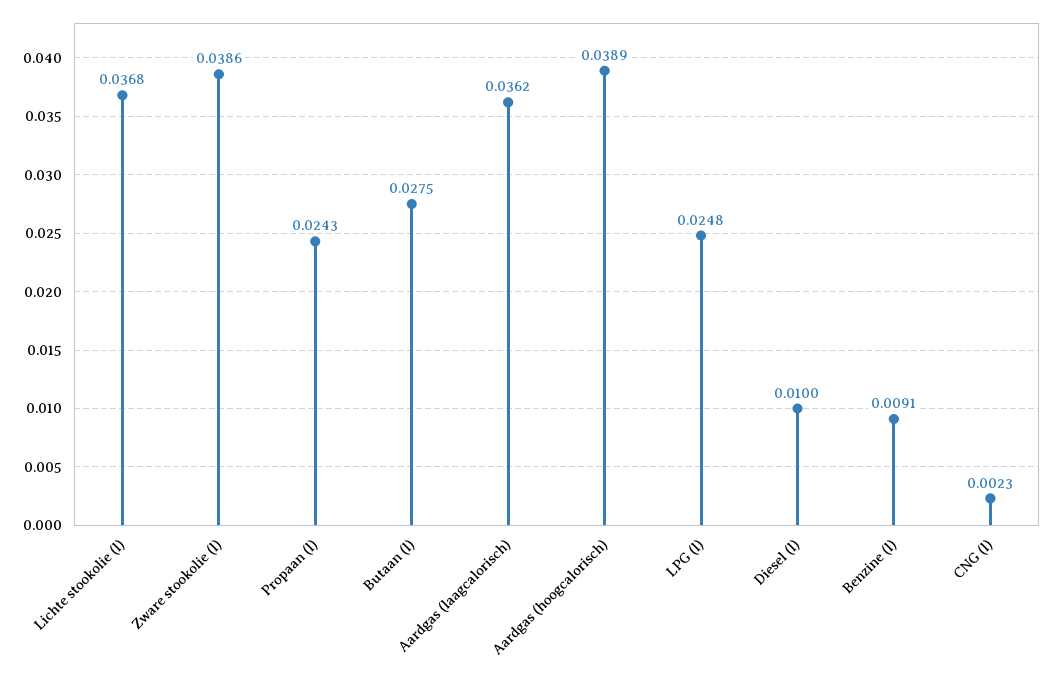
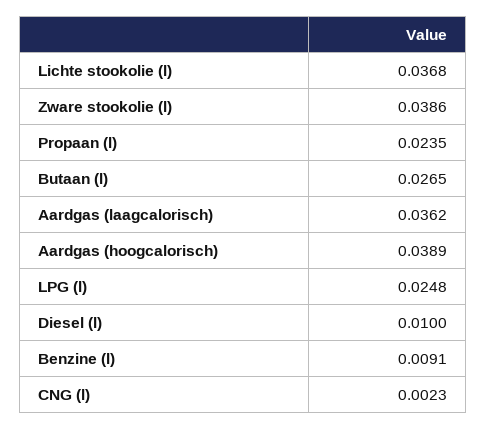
Propaan (l): 0.0243 -> 0.0235
Butaan (l): 0.0275 -> 0.0265

